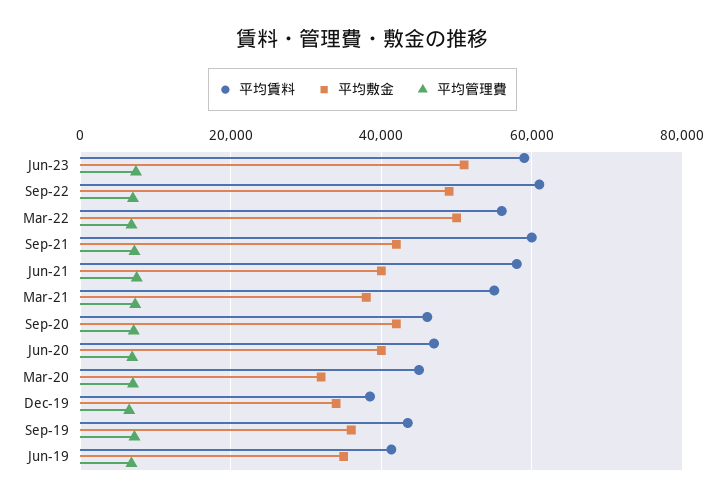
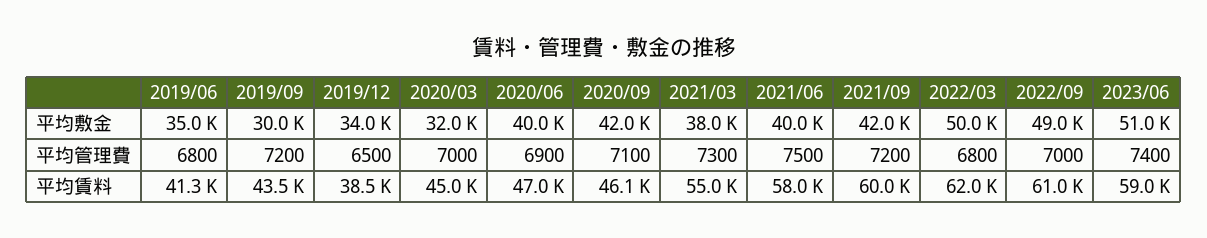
平均賃料, Mar-22: 56000 -> 62000
平均敷金, Sep-19: 36000 -> 30000

